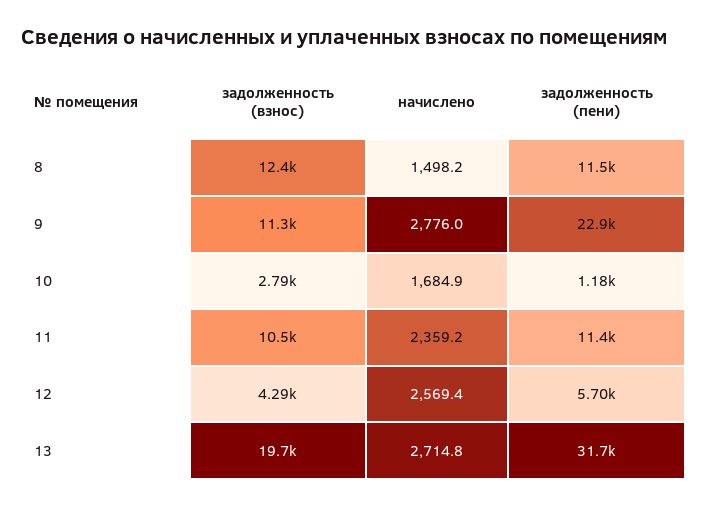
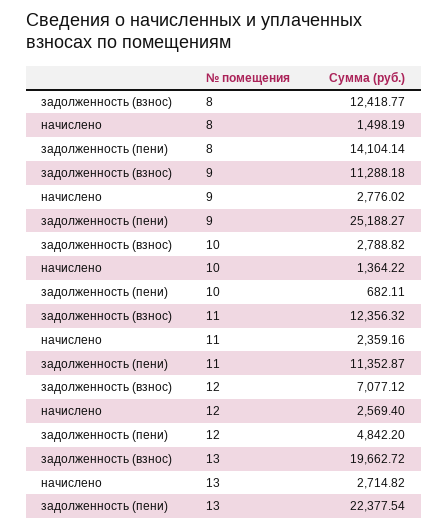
задолженность (пени), 8: 11500 -> 14104.14
задолженность (пени), 9: 22900 -> 25188.27
начислено, 10: 1684.9 -> 1364.22
задолженность (пени), 10: 1180 -> 682.11
задолженность (взнос), 11: 10500 -> 12356.32
задолженность (взнос), 12: 4290 -> 7077.12
задолженность (пени), 12: 5700 -> 4842.2
задолженность (пени), 13: 31700 -> 22377.54

